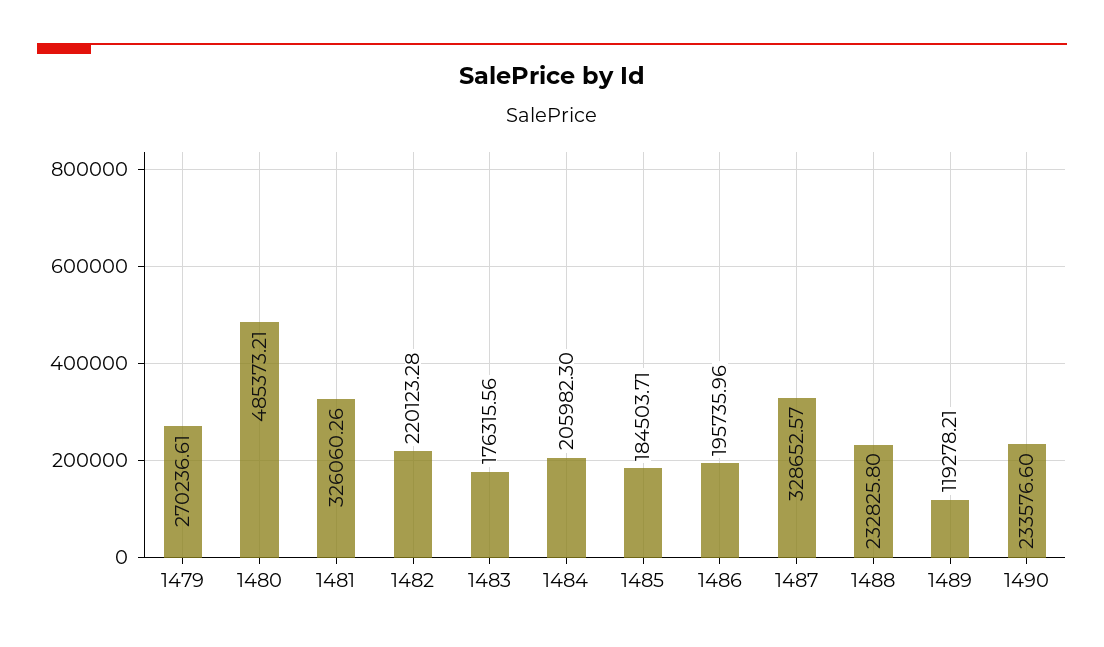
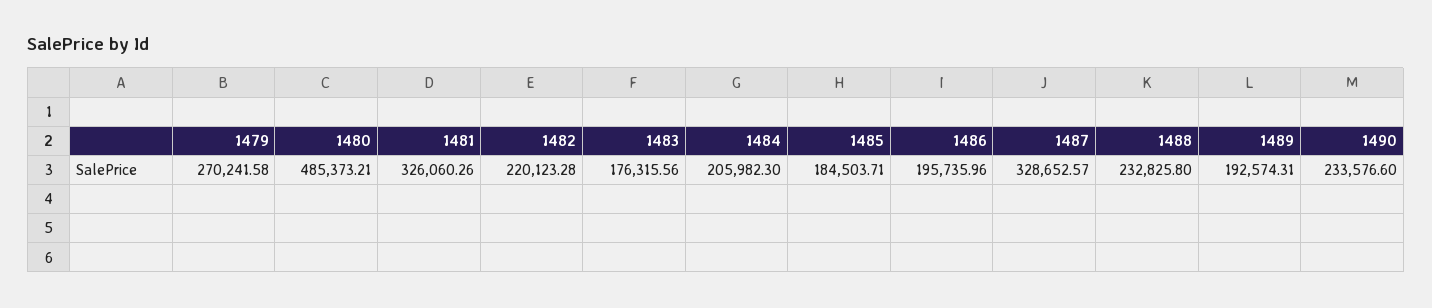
1479: 270236.61 -> 270241.58
1489: 119278.21 -> 192574.31

